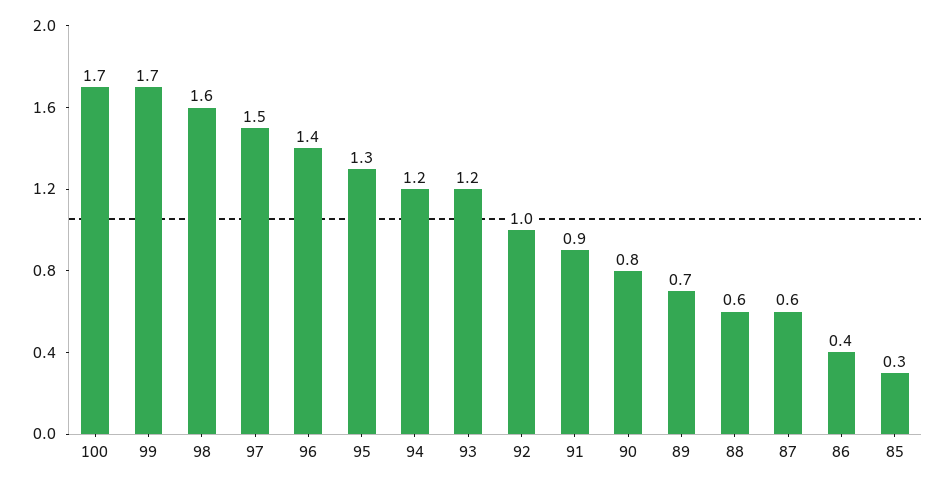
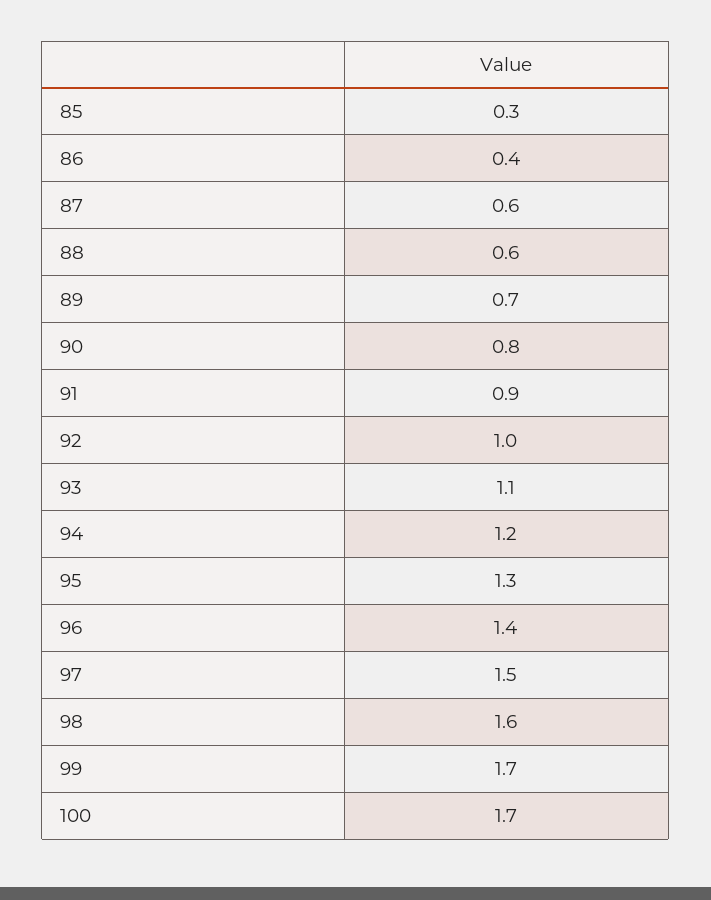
93: 1.2 -> 1.1

